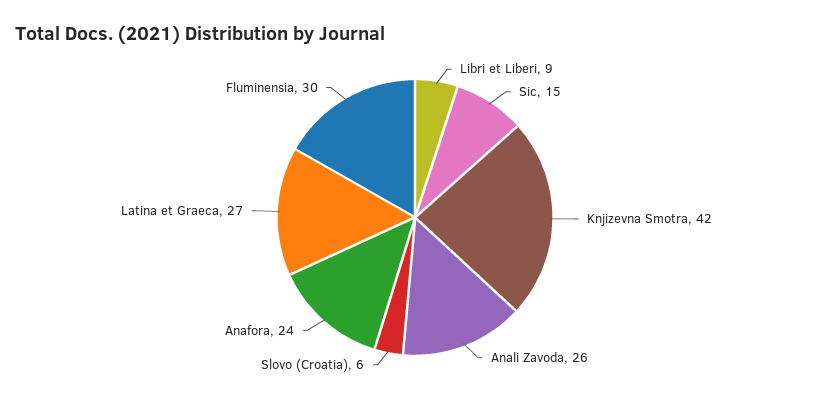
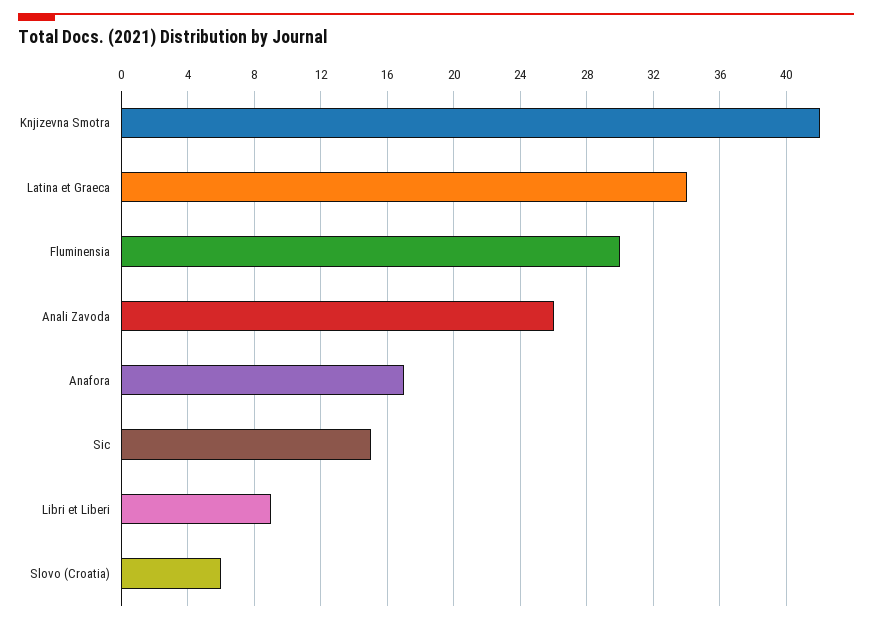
Anafora: 24 -> 17
Latina et Graeca: 27 -> 34

